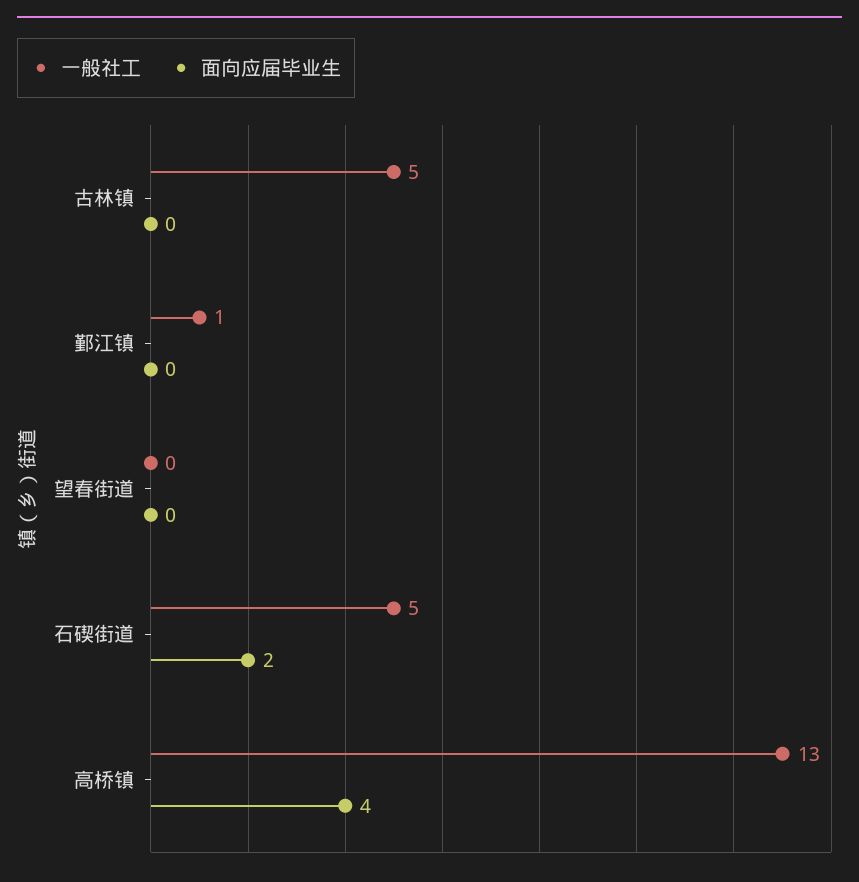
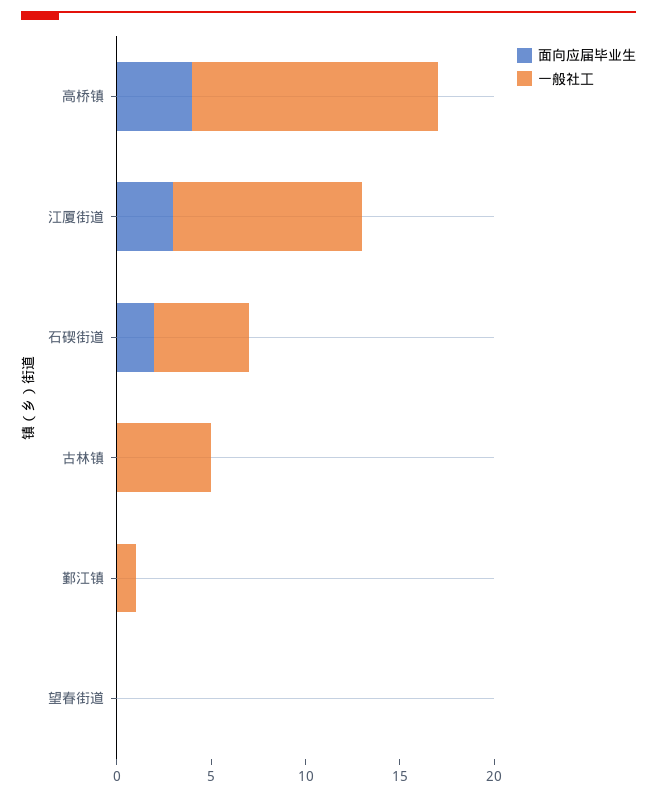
面向应届毕业生, 江厦街道: none -> 3
一般社工, 江厦街道: none -> 10

